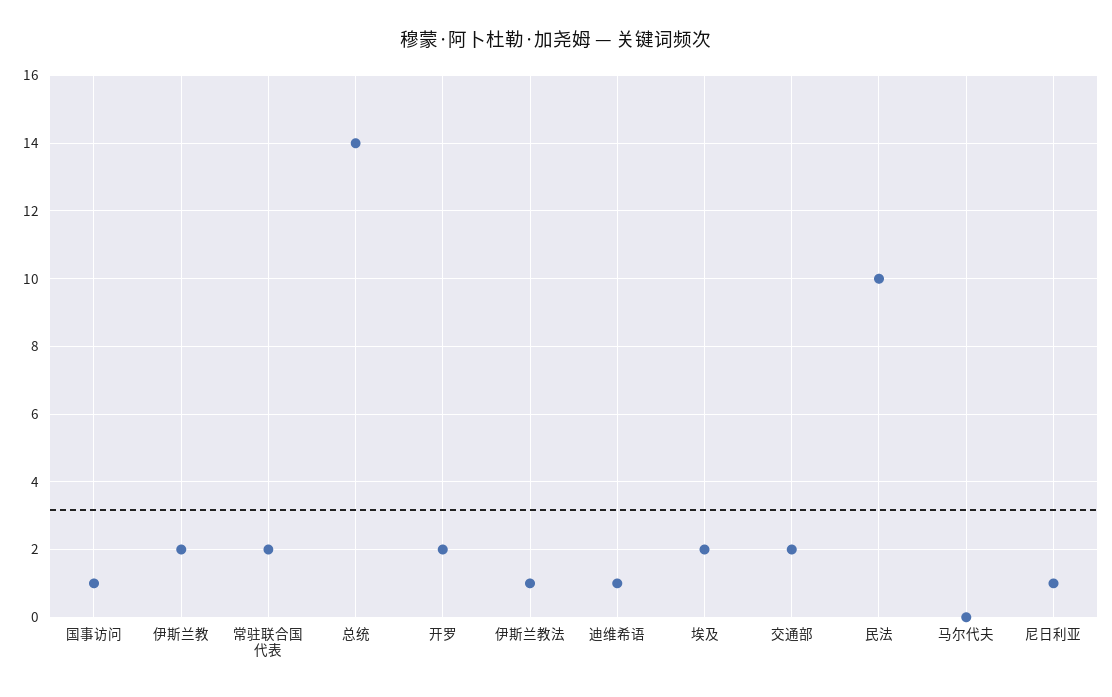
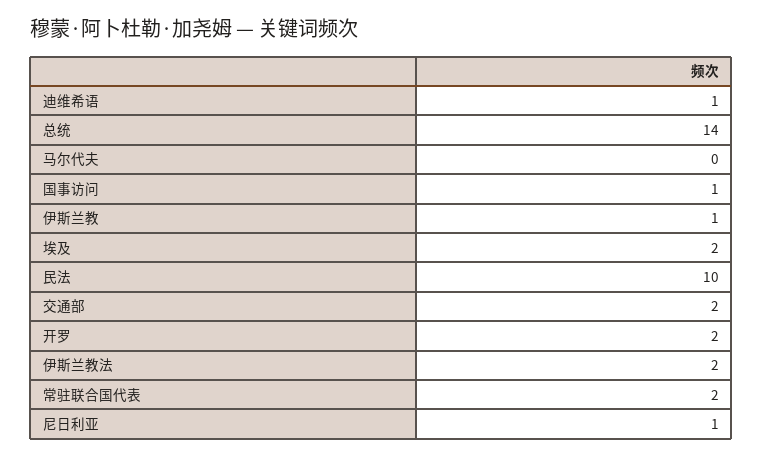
伊斯兰教: 2 -> 1
伊斯兰教法: 1 -> 2

